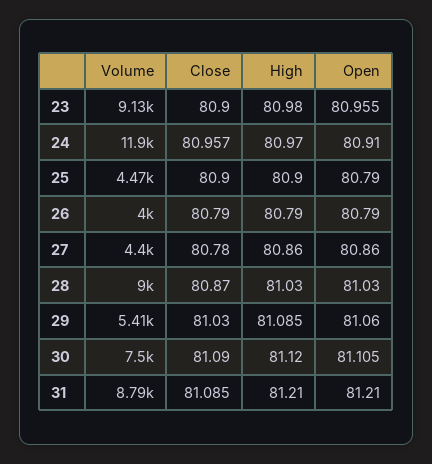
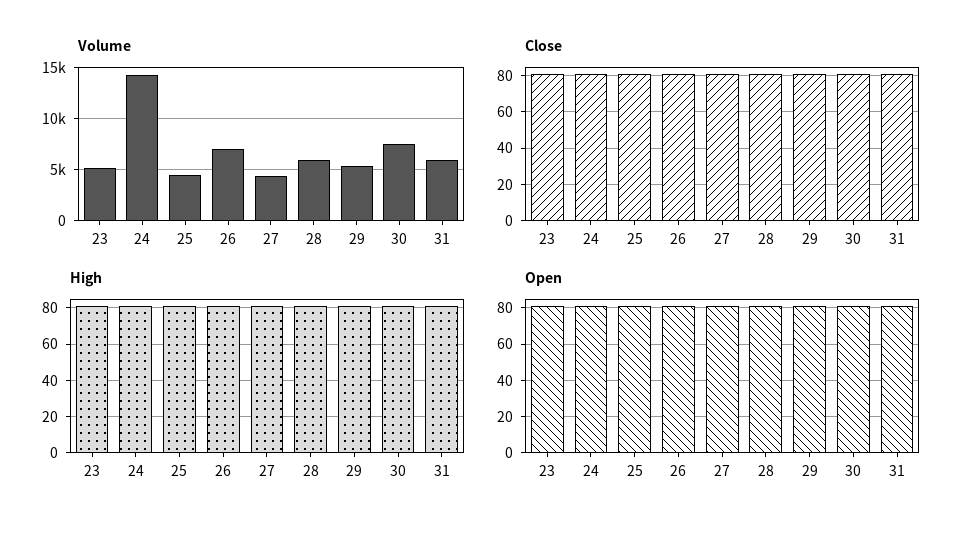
Volume, 23: 9130 -> 5000
Volume, 24: 11900 -> 14000
Volume, 26: 4000 -> 7000
Volume, 28: 9000 -> 6000
Volume, 31: 8790 -> 6000

